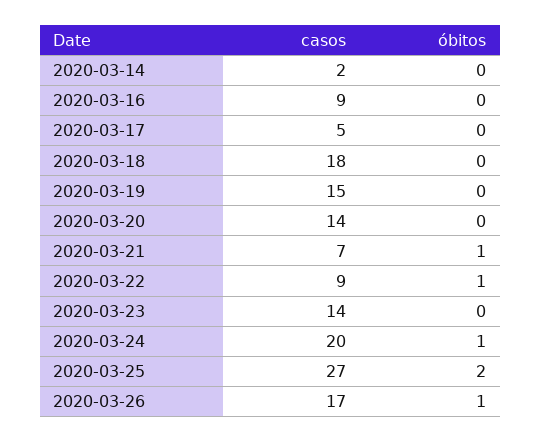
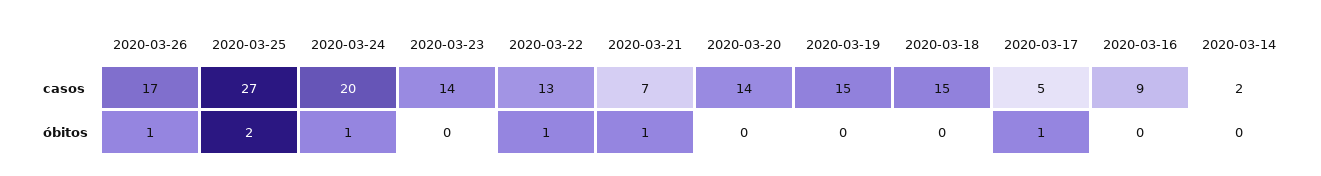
óbitos, 2020-03-17: 0 -> 1
casos, 2020-03-18: 18 -> 15
casos, 2020-03-22: 9 -> 13

